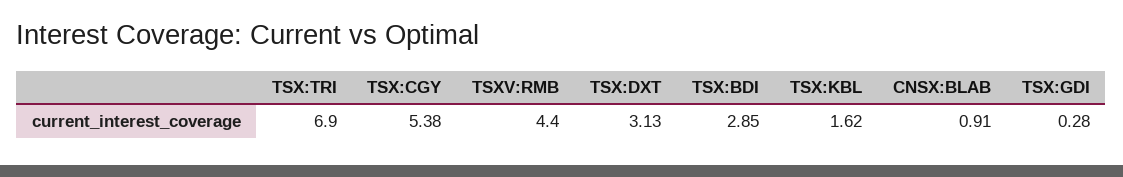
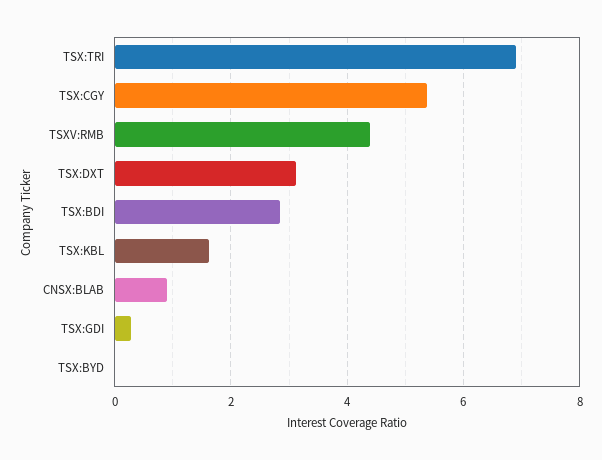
TSX:BYD: none -> 0

